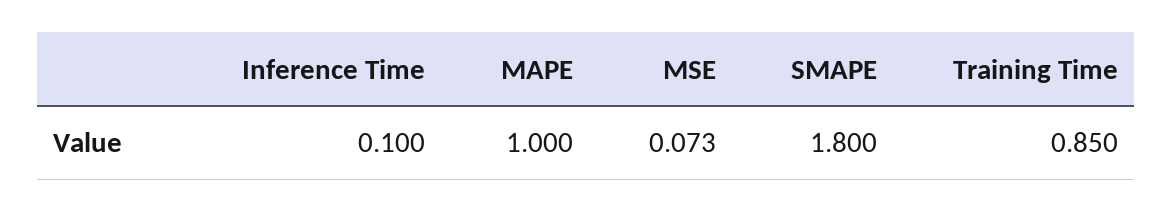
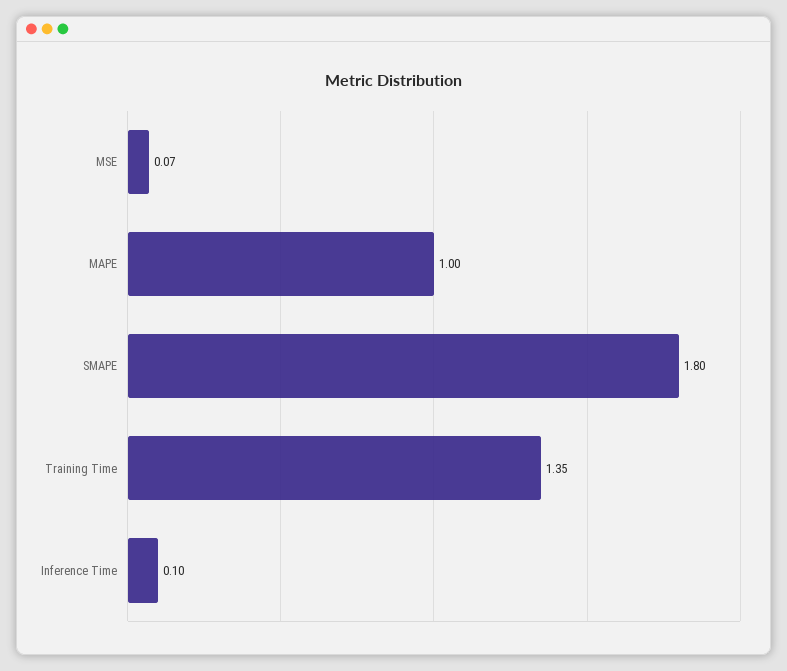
Training Time: 0.85 -> 1.35

